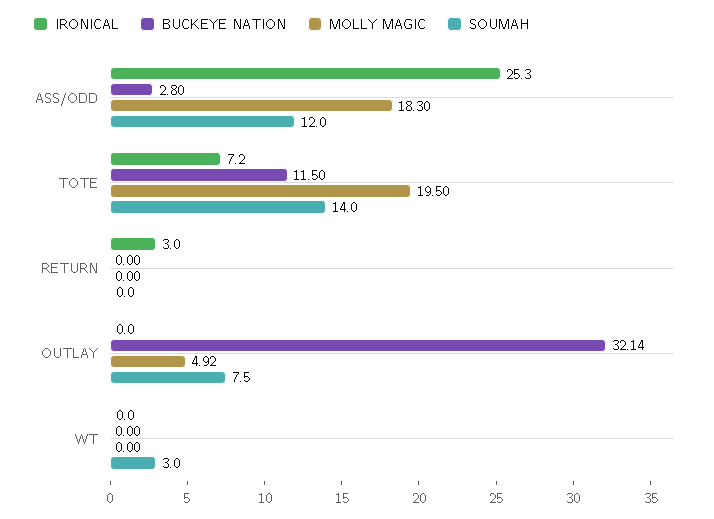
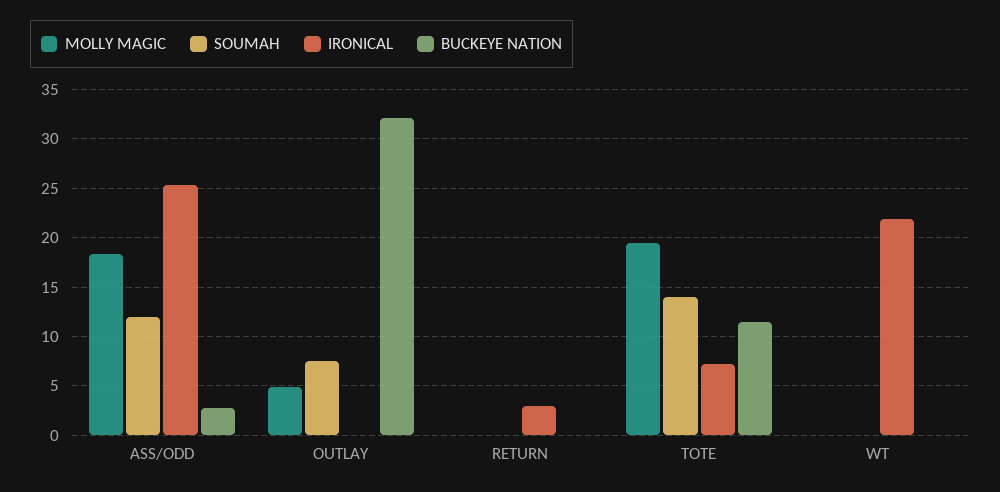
IRONICAL, WT: 0 -> 22
SOUMAH, WT: 3 -> 0

